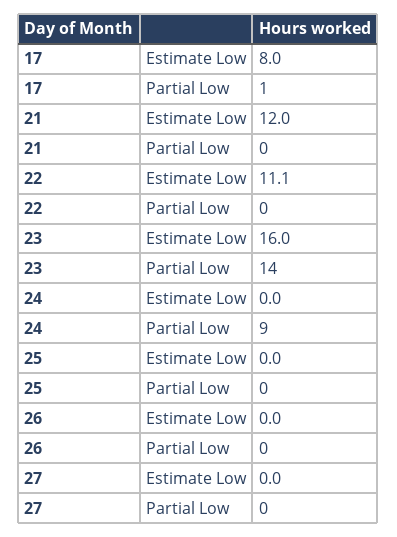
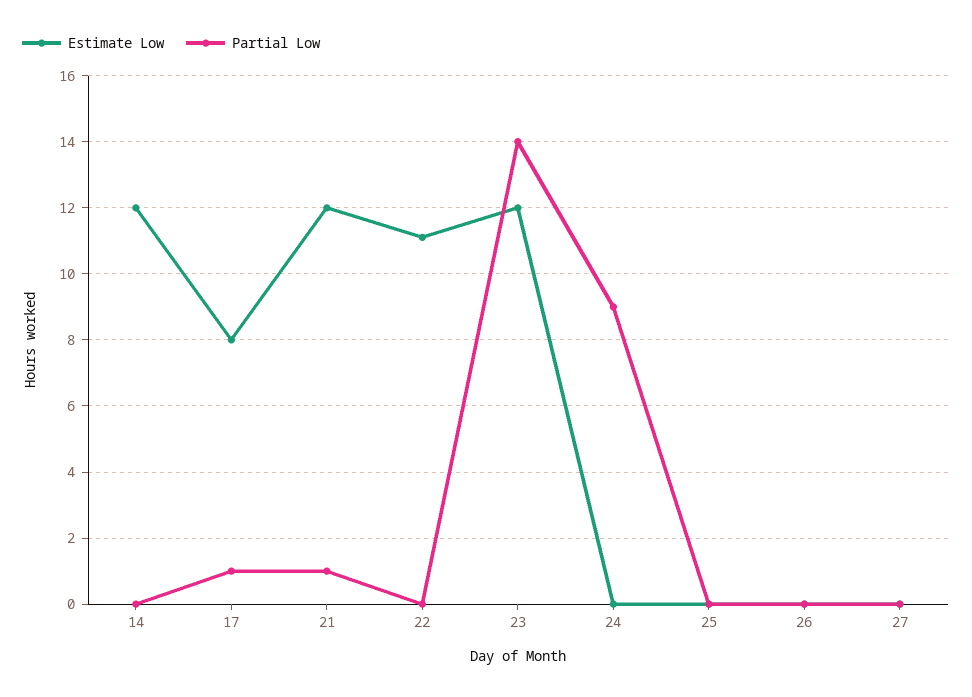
Partial Low, 21: 0 -> 1
Estimate Low, 23: 16 -> 12
Estimate Low, 14: none -> 12
Partial Low, 14: none -> 0

